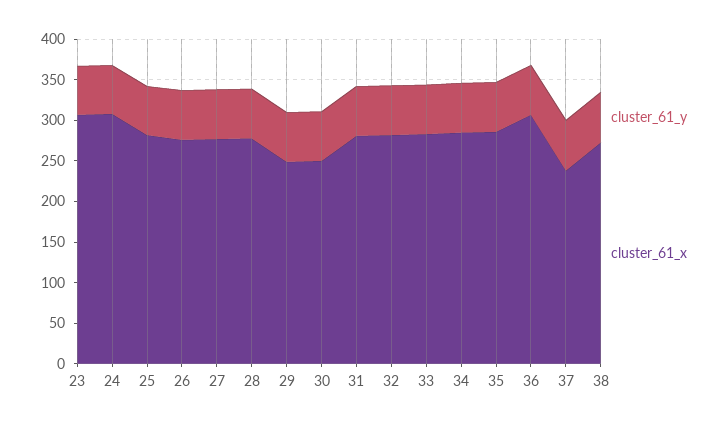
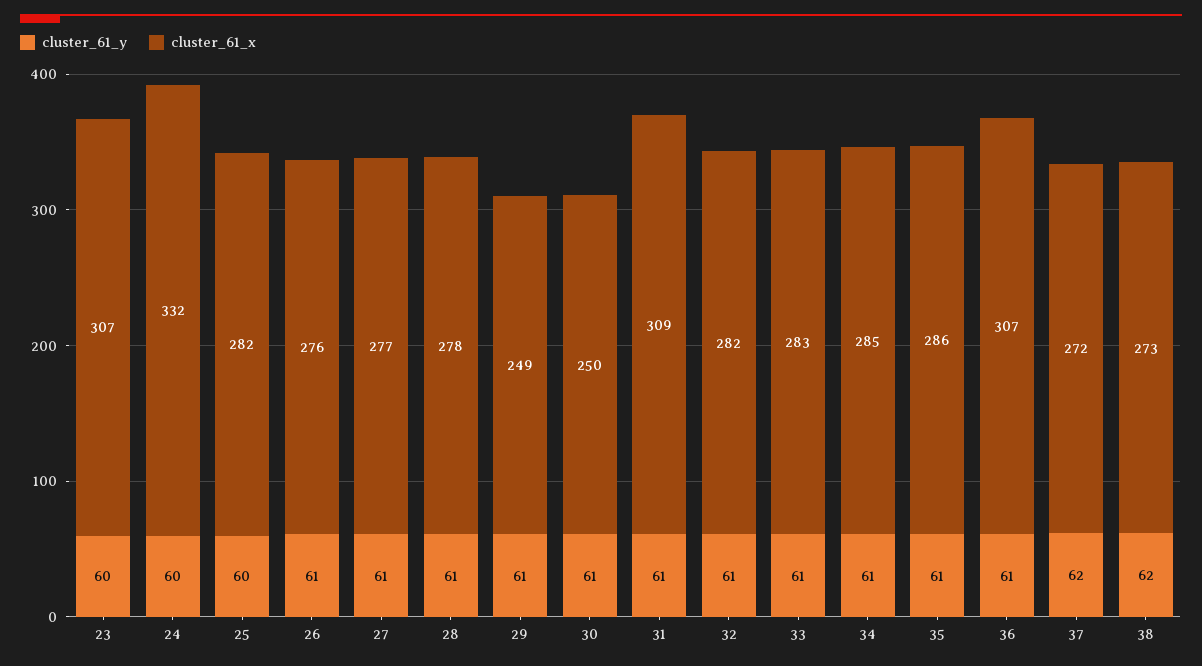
cluster_61_x, 24: 310 -> 332
cluster_61_x, 31: 280 -> 309
cluster_61_x, 37: 240 -> 272

